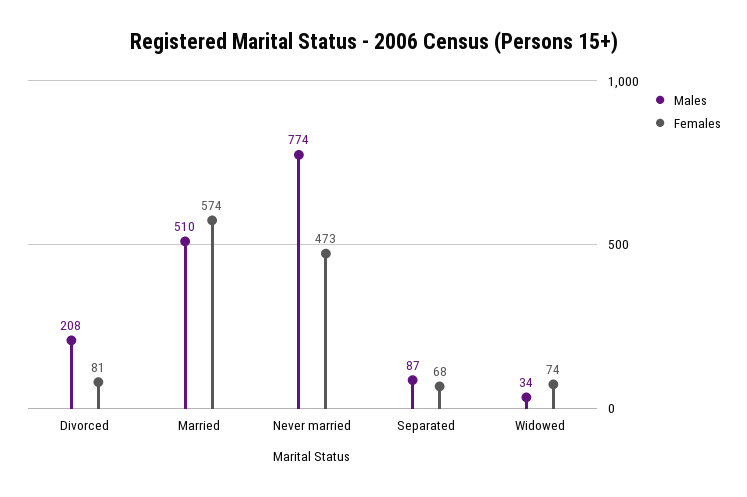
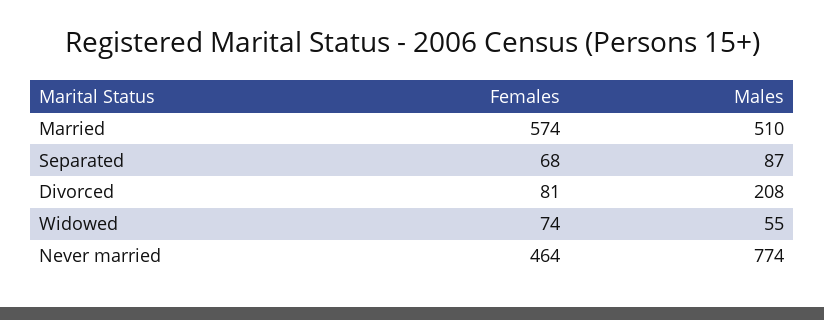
Females, Never married: 473 -> 464
Males, Widowed: 34 -> 55

